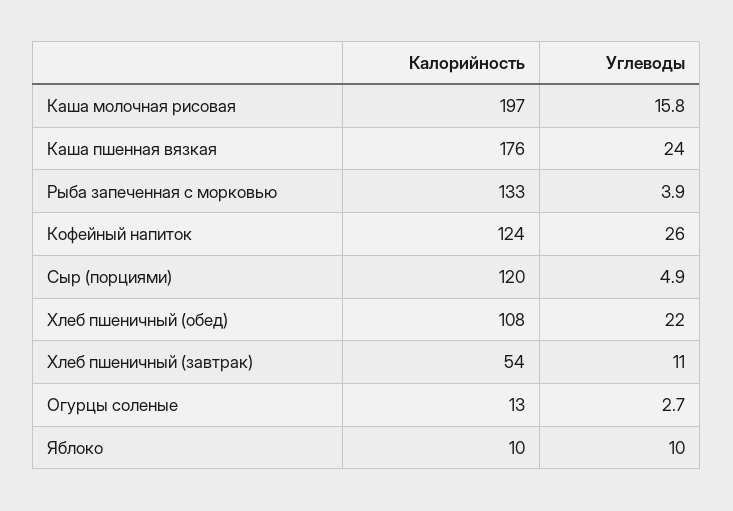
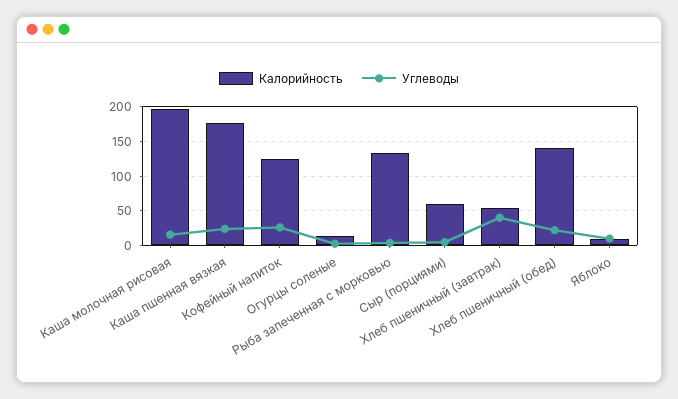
Калорийность, Сыр (порциями): 120 -> 60
Калорийность, Хлеб пшеничный (обед): 108 -> 140
Углеводы, Хлеб пшеничный (завтрак): 11 -> 40

